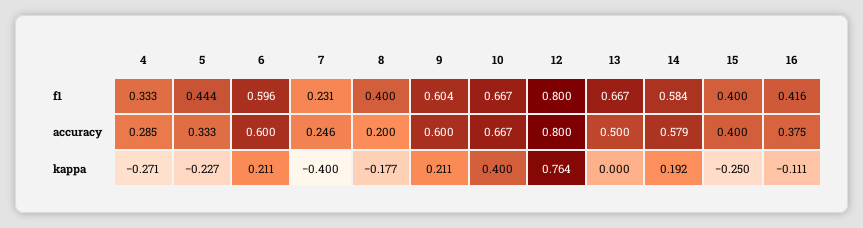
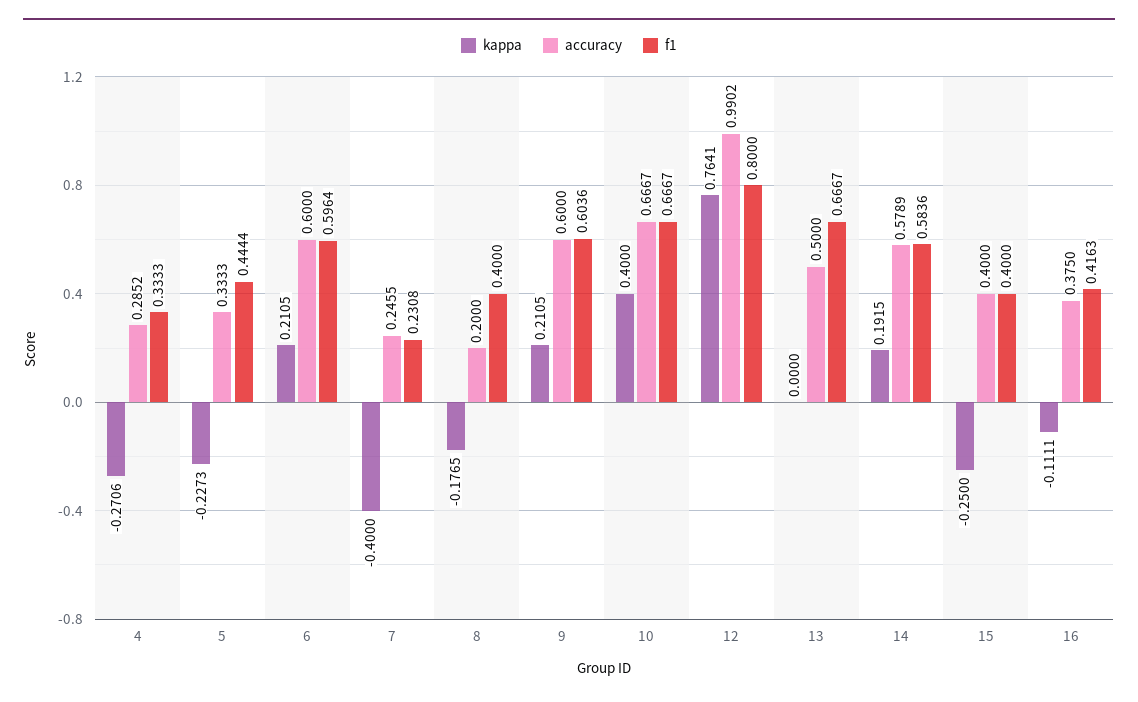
accuracy, 12: 0.8 -> 0.9902

